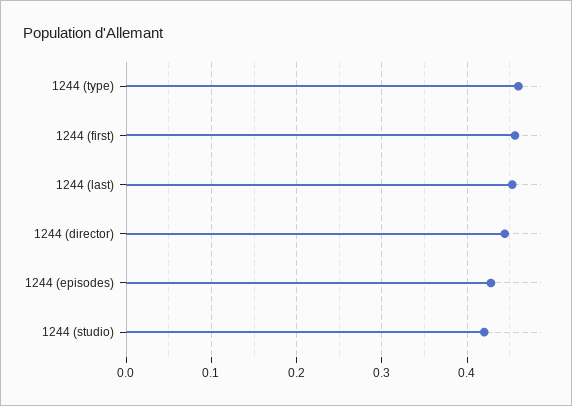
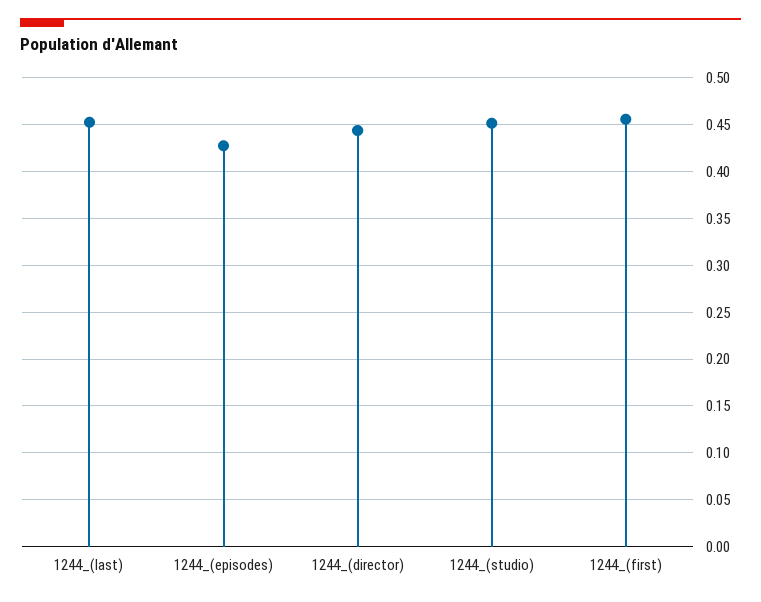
1244 (type): 0.46 -> none
1244 (studio): 0.42 -> 0.45

